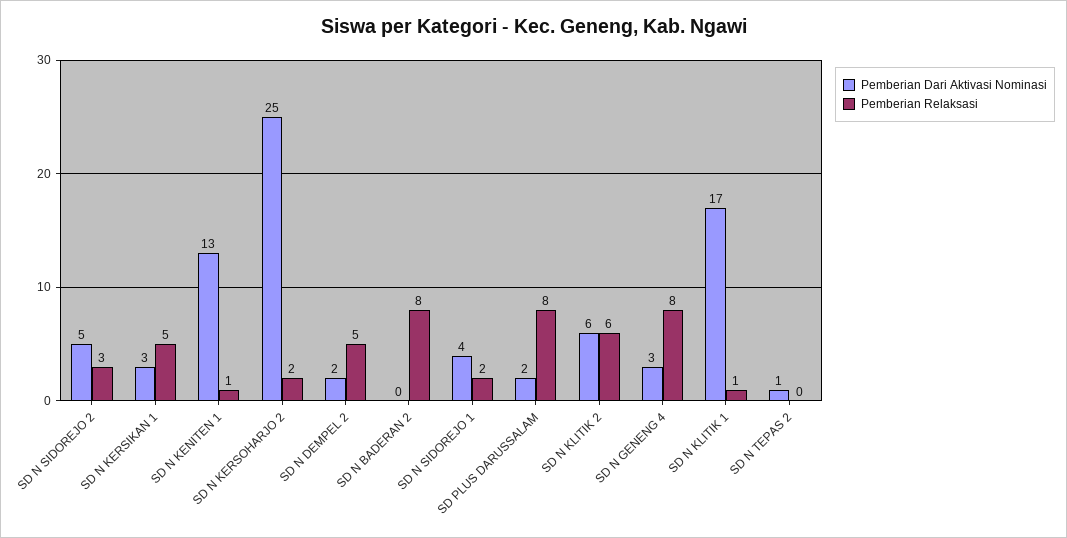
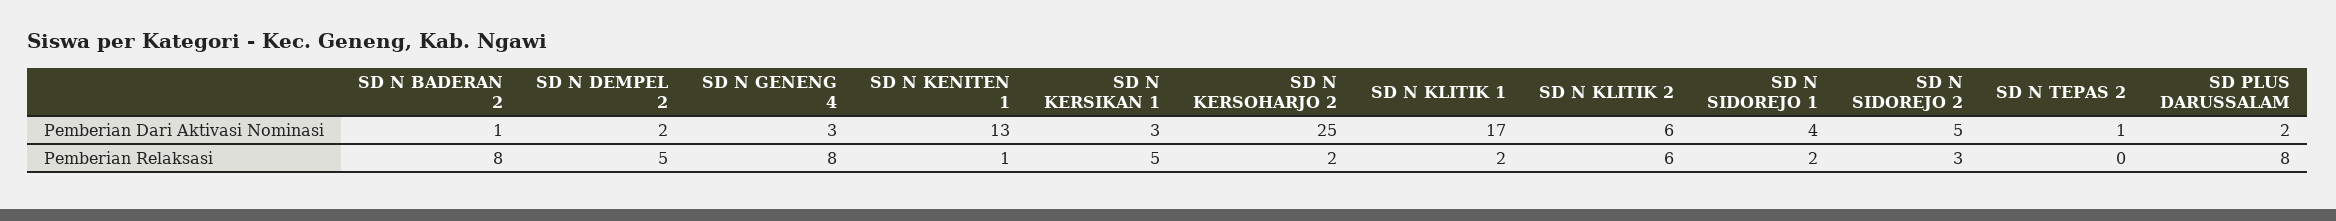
Pemberian Dari Aktivasi Nominasi, SD N BADERAN 2: 0 -> 1
Pemberian Relaksasi, SD N KLITIK 1: 1 -> 2

